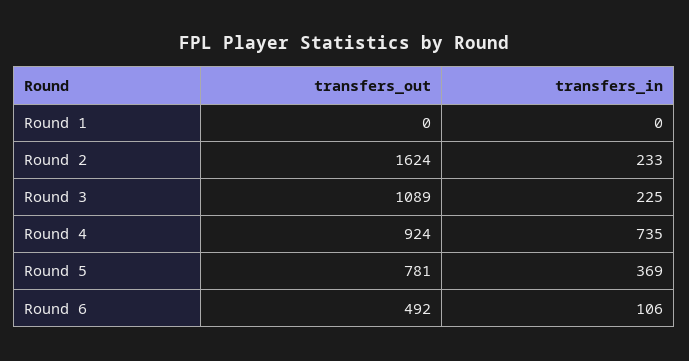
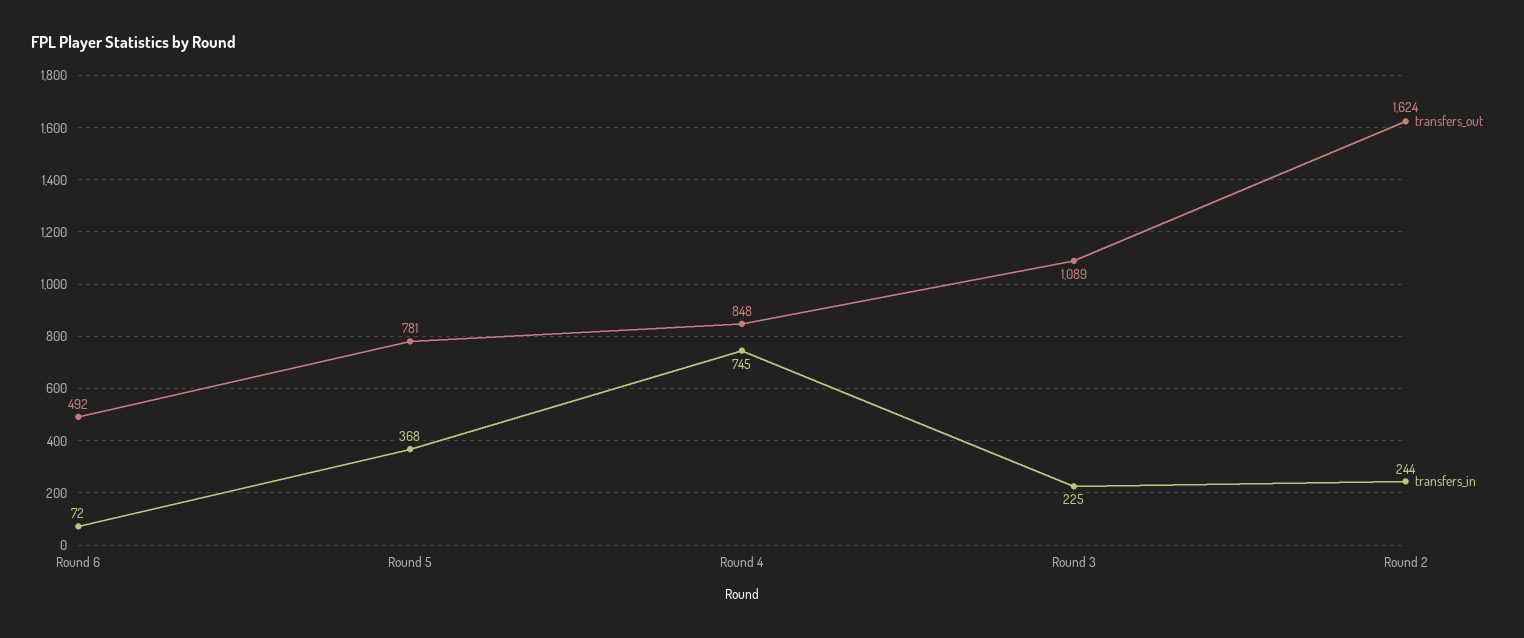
transfers_out, Round 1: 0 -> none
transfers_in, Round 1: 0 -> none
transfers_in, Round 2: 233 -> 244
transfers_out, Round 4: 924 -> 848
transfers_in, Round 4: 735 -> 745
transfers_in, Round 5: 369 -> 368
transfers_in, Round 6: 106 -> 72

